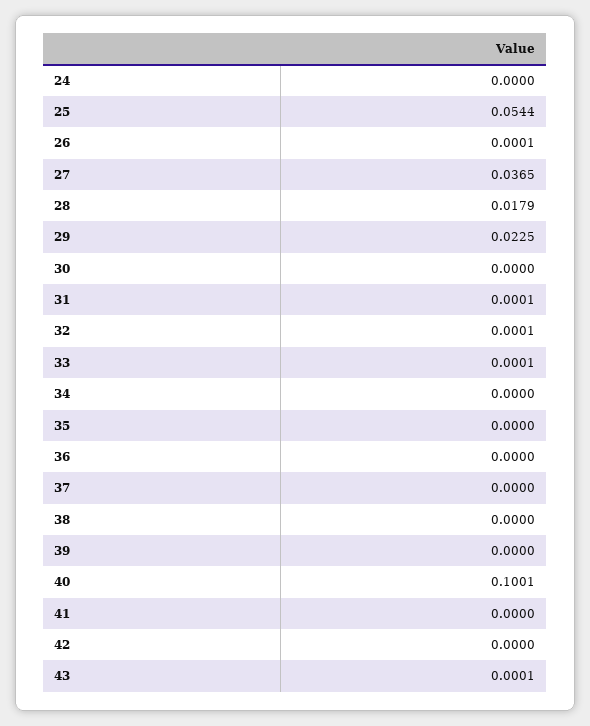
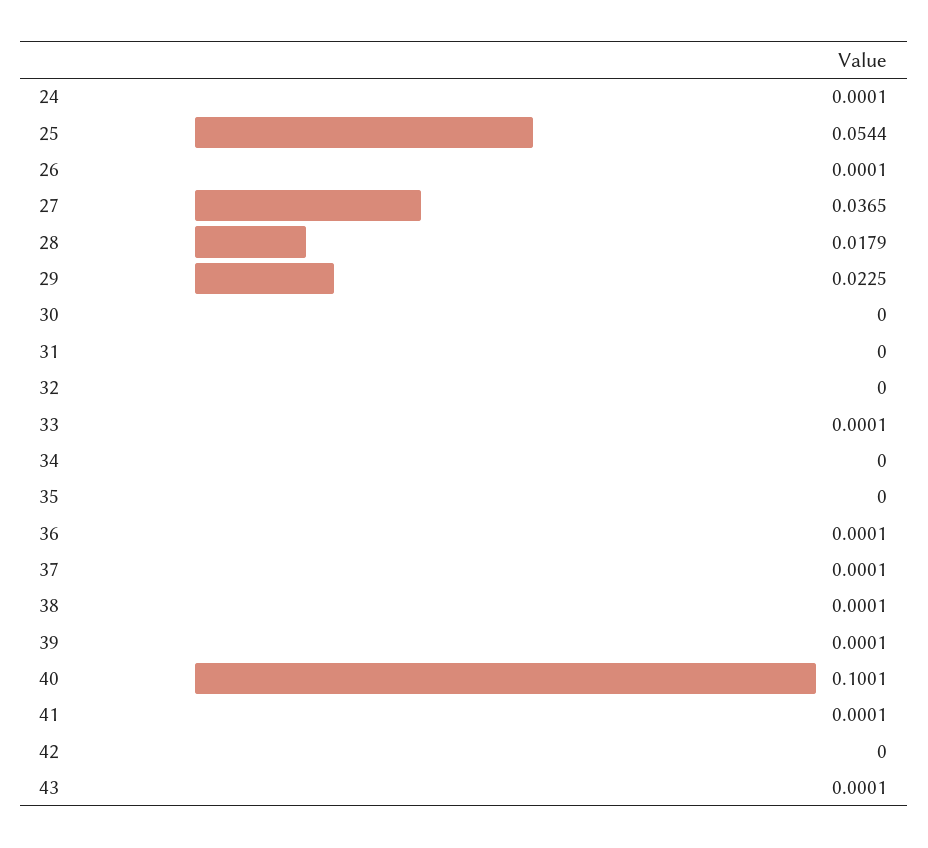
24: 0 -> 0.0001
31: 0.0001 -> 0
32: 0.0001 -> 0
36: 0 -> 0.0001
37: 0 -> 0.0001
38: 0 -> 0.0001
39: 0 -> 0.0001
41: 0 -> 0.0001

